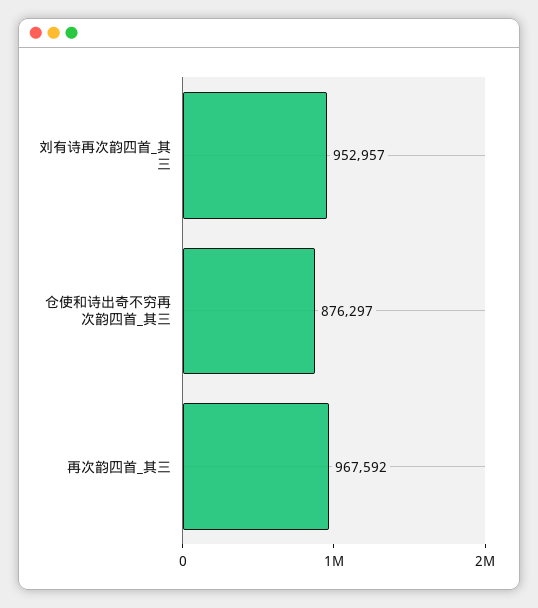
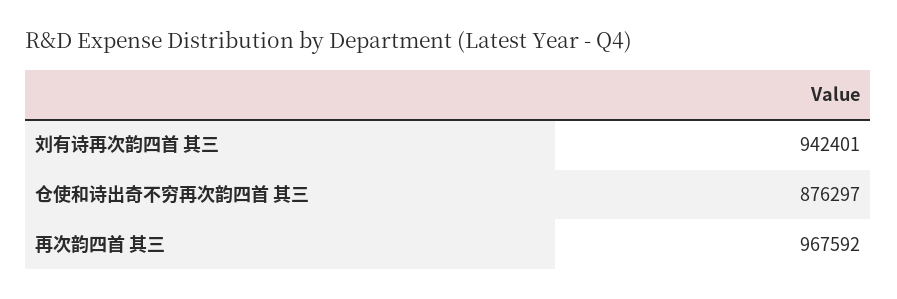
刘有诗再次韵四首_其三: 952957 -> 942401

